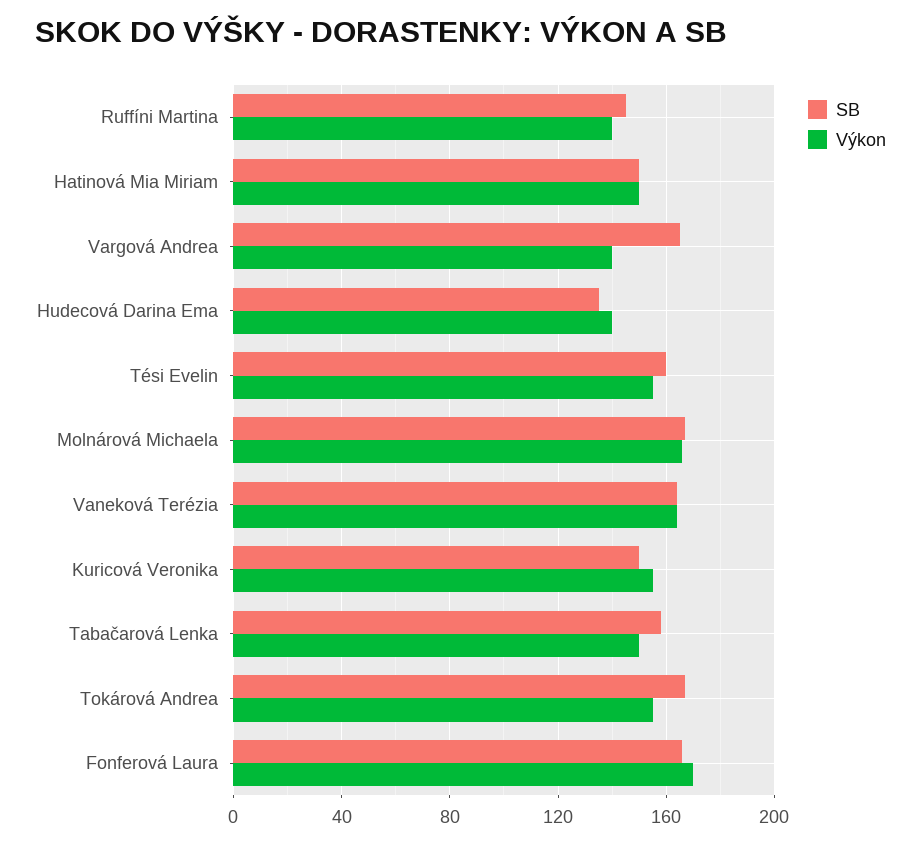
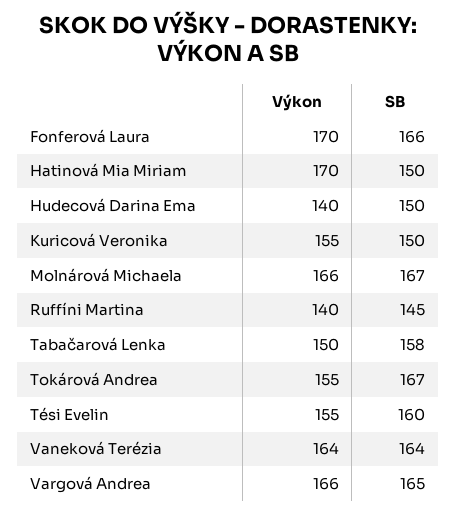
Výkon, Hatinová Mia Miriam: 150 -> 170
Výkon, Vargová Andrea: 140 -> 166
SB, Hudecová Darina Ema: 135 -> 150

